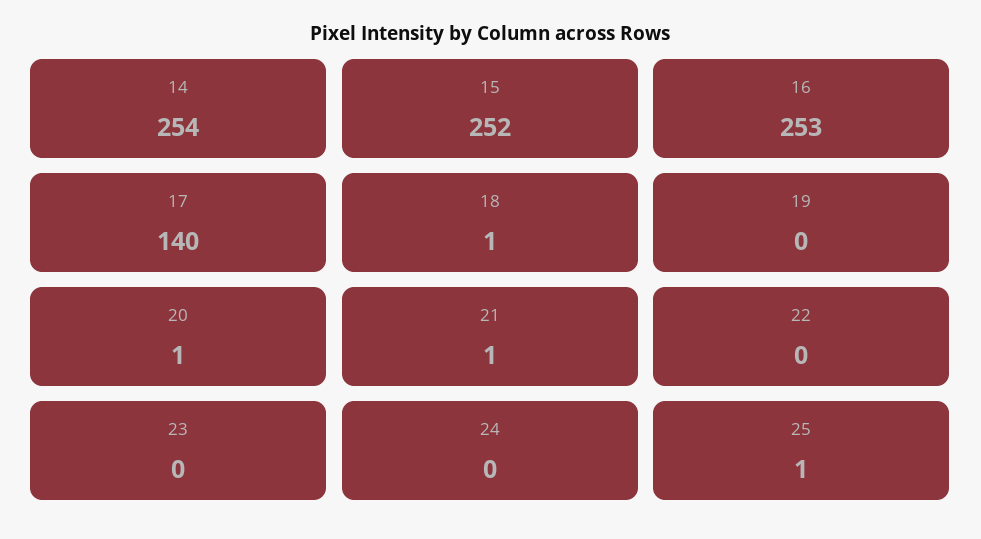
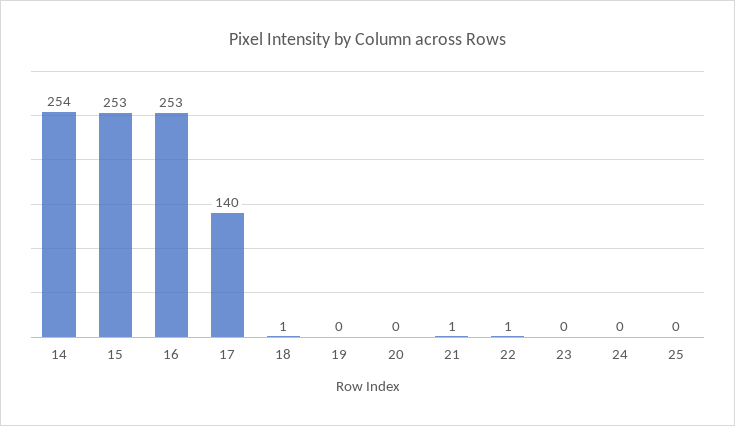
15: 252 -> 253
20: 1 -> 0
22: 0 -> 1
25: 1 -> 0

